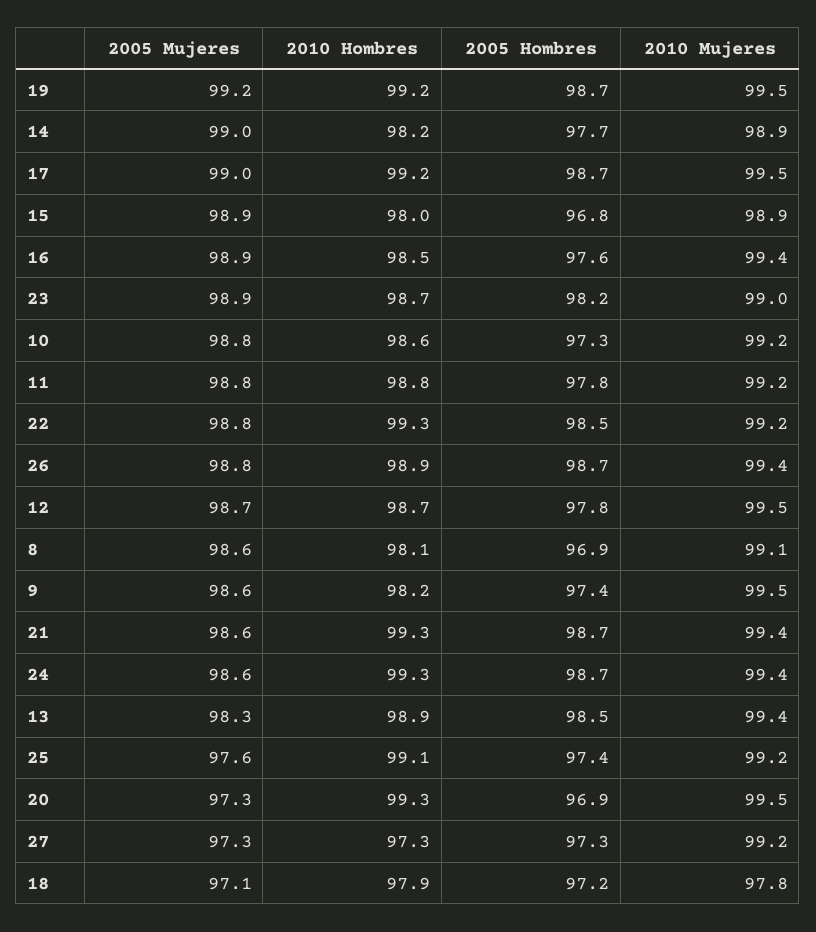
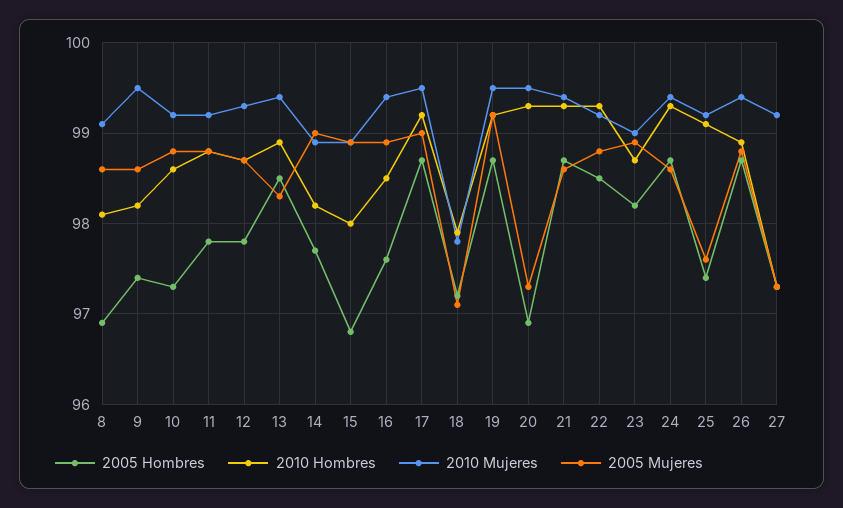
2010 Mujeres, 12: 99.5 -> 99.3

